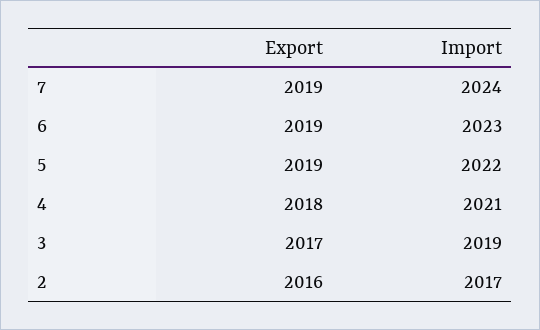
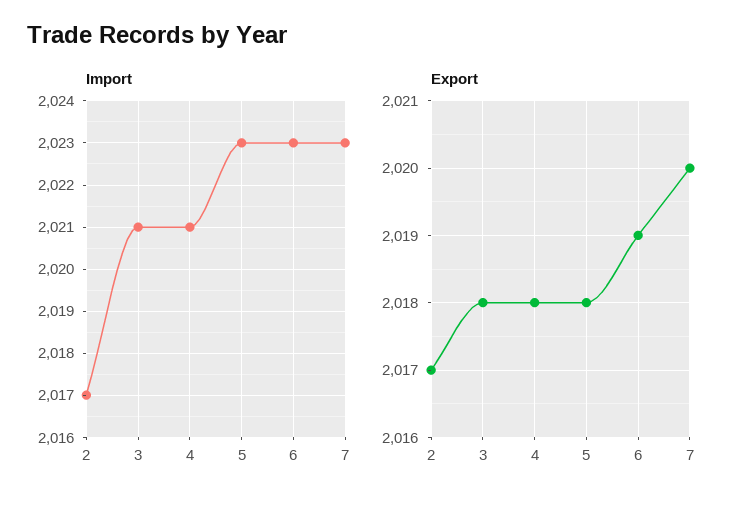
Export, 7: 2019 -> 2020
Import, 7: 2024 -> 2023
Export, 5: 2019 -> 2018
Import, 5: 2022 -> 2023
Export, 3: 2017 -> 2018
Import, 3: 2019 -> 2021
Export, 2: 2016 -> 2017

